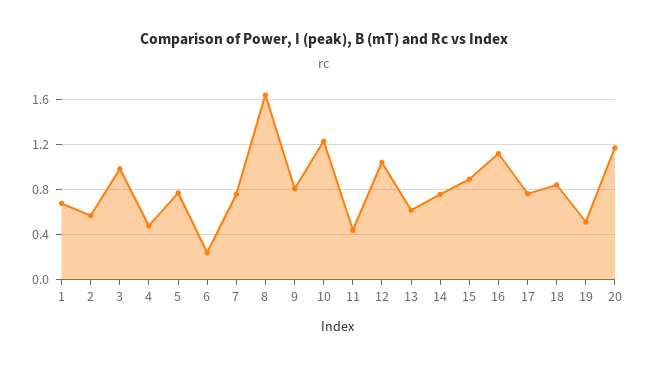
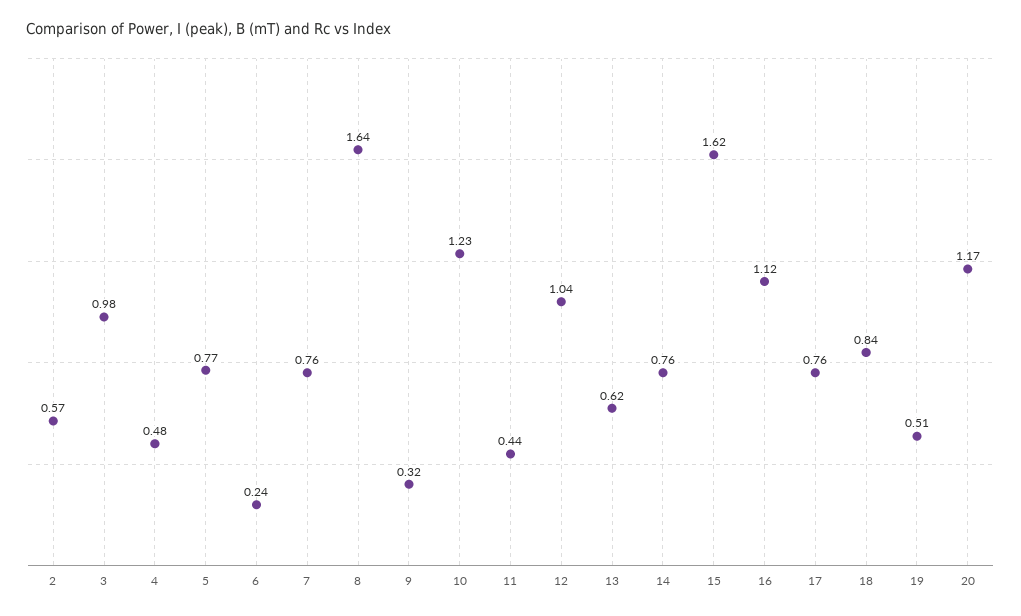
1: 0.7 -> none
9: 0.8 -> 0.32
15: 0.9 -> 1.62

